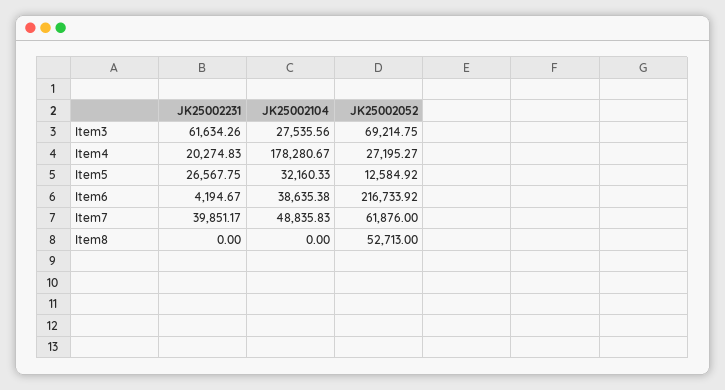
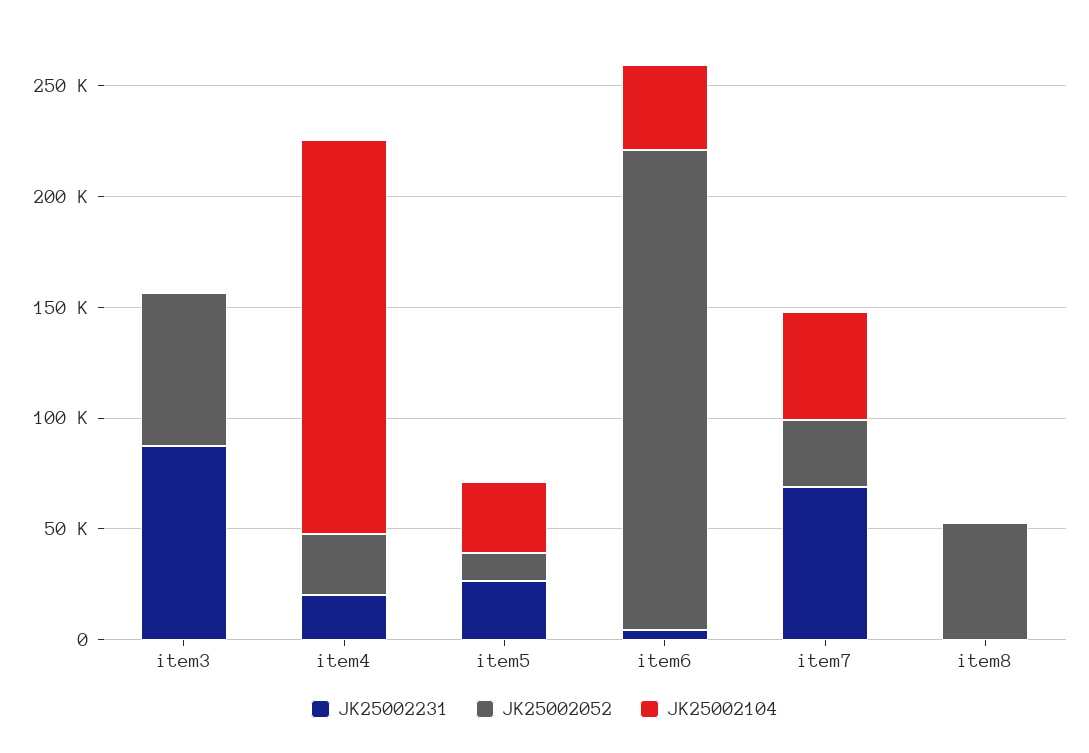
JK25002231, Item3: 61634.26 -> 90000
JK25002104, Item3: 27535.56 -> 0
JK25002231, Item7: 39851.17 -> 70000
JK25002052, Item7: 61876 -> 30000

